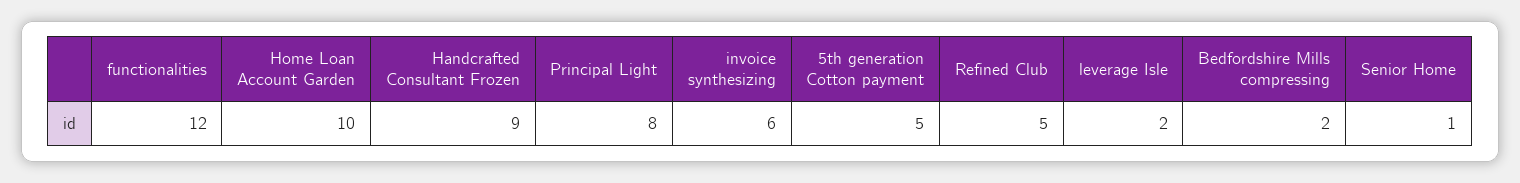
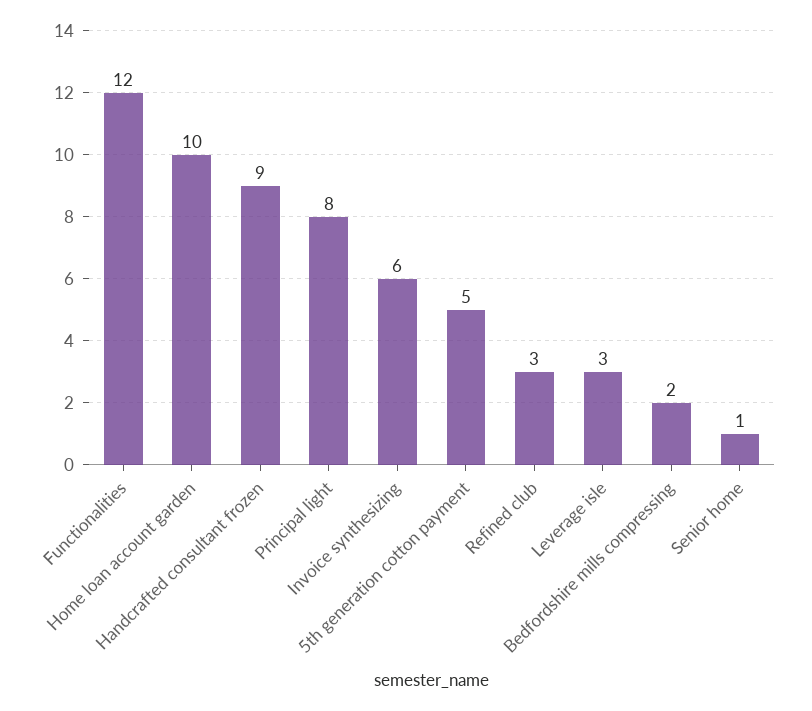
Refined Club: 5 -> 3
leverage Isle: 2 -> 3

